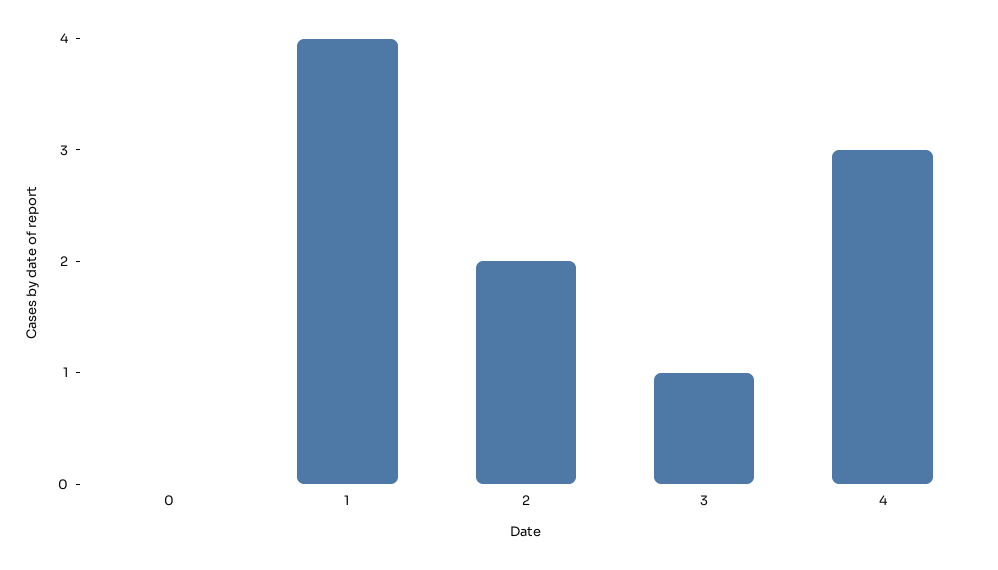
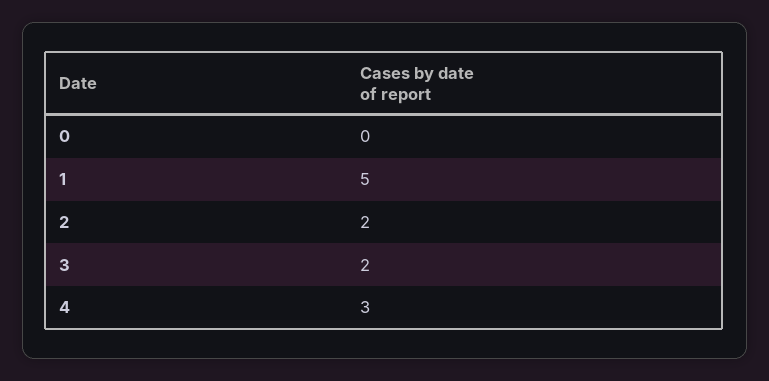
1: 4 -> 5
3: 1 -> 2

